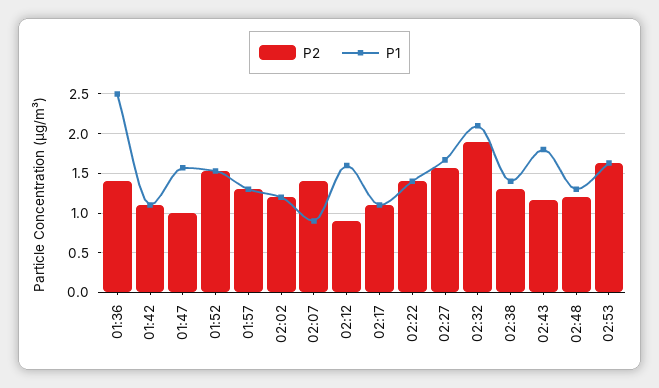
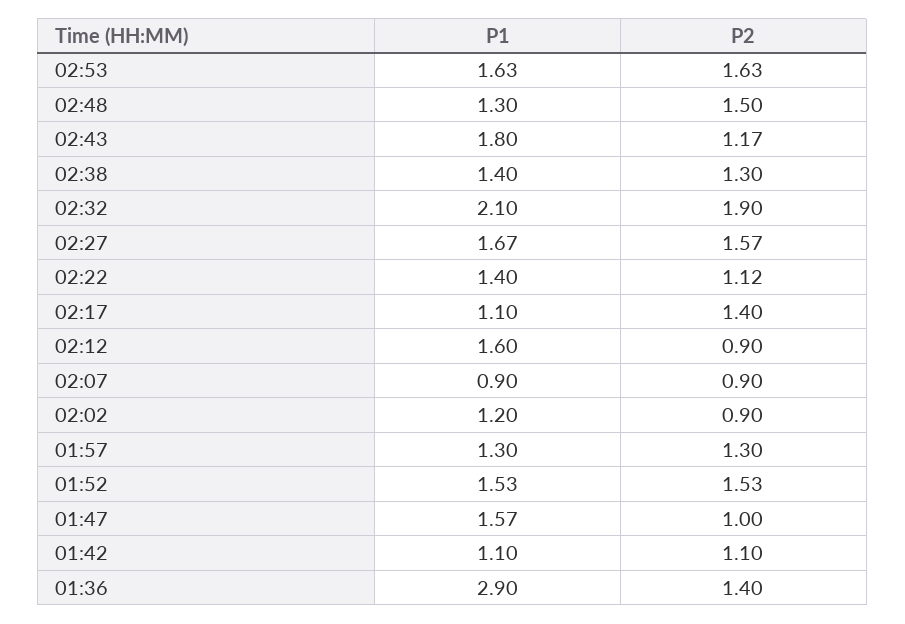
P1, 01:36: 2.5 -> 2.9
P2, 02:02: 1.2 -> 0.9
P2, 02:07: 1.4 -> 0.9
P2, 02:17: 1.1 -> 1.4
P2, 02:22: 1.4 -> 1.12
P2, 02:48: 1.2 -> 1.5

